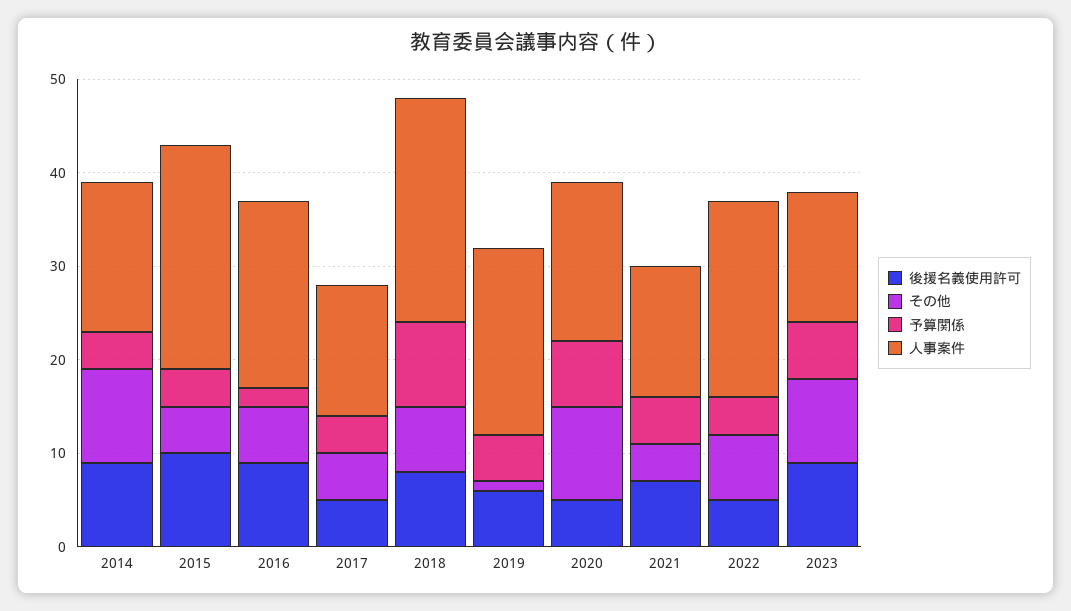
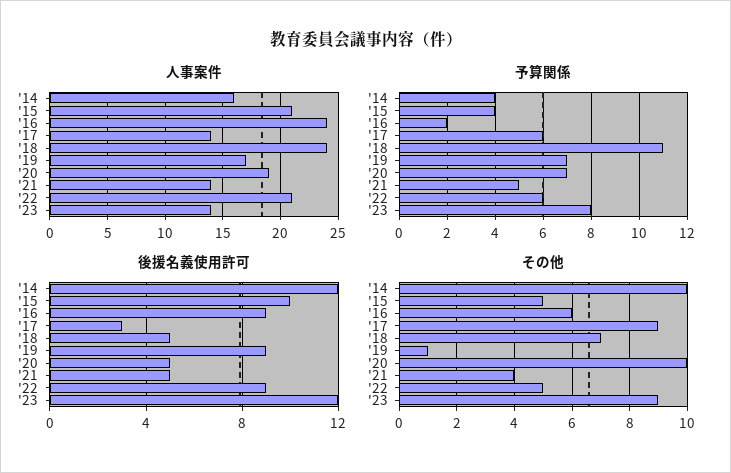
後援名義使用許可, 2014: 9 -> 12
人事案件, 2015: 24 -> 21
人事案件, 2016: 20 -> 24
後援名義使用許可, 2017: 5 -> 3
その他, 2017: 5 -> 9
予算関係, 2017: 4 -> 6
後援名義使用許可, 2018: 8 -> 5
予算関係, 2018: 9 -> 11
後援名義使用許可, 2019: 6 -> 9
予算関係, 2019: 5 -> 7
人事案件, 2019: 20 -> 17
人事案件, 2020: 17 -> 19
後援名義使用許可, 2021: 7 -> 5
後援名義使用許可, 2022: 5 -> 9
その他, 2022: 7 -> 5
予算関係, 2022: 4 -> 6
後援名義使用許可, 2023: 9 -> 12
予算関係, 2023: 6 -> 8

